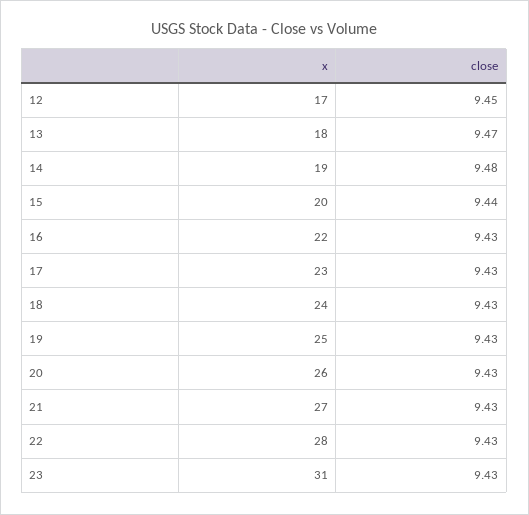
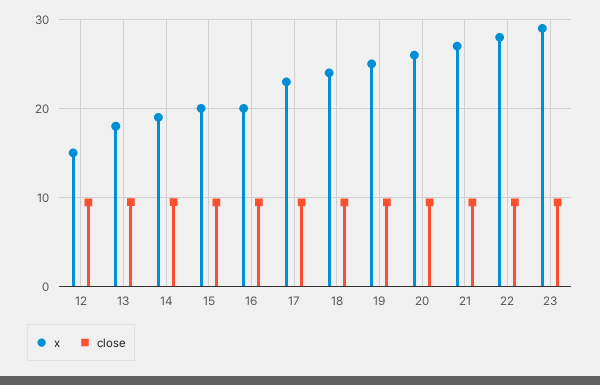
x, 12: 17 -> 15
x, 16: 22 -> 20
x, 23: 31 -> 29

